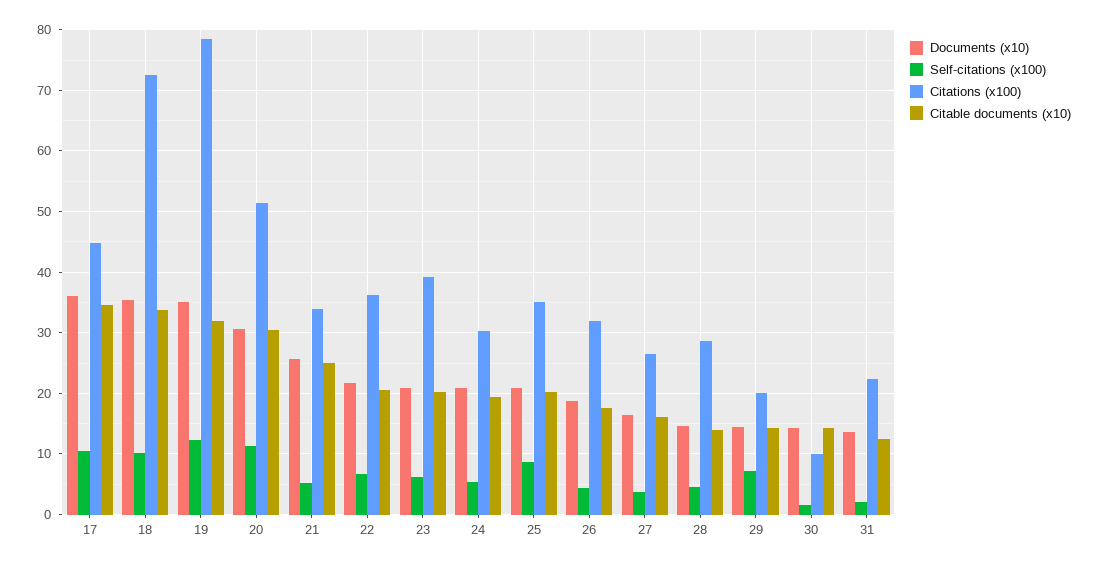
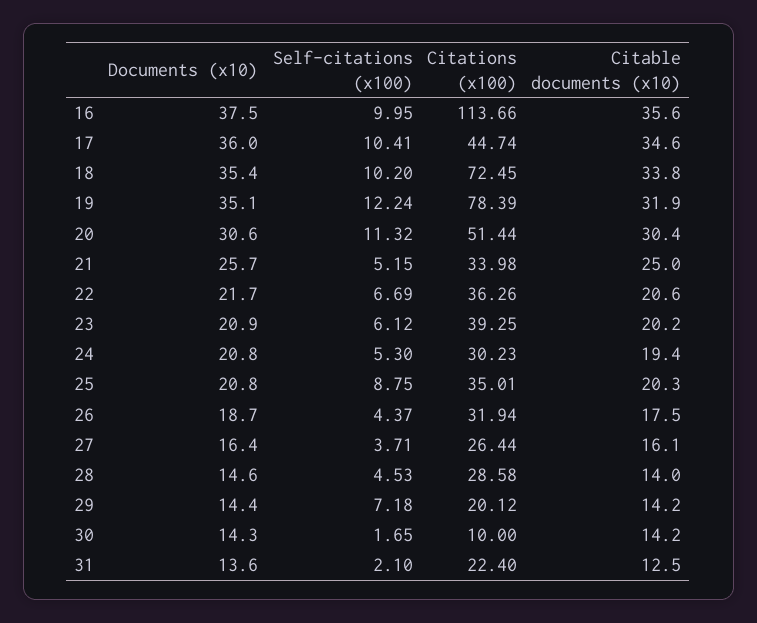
Documents (x10), 16: none -> 37.5
Self-citations (x100), 16: none -> 9.95
Citations (x100), 16: none -> 113.66
Citable documents (x10), 16: none -> 35.6

